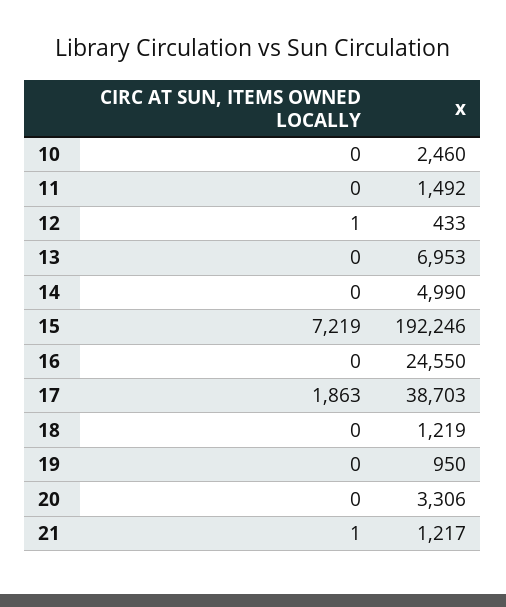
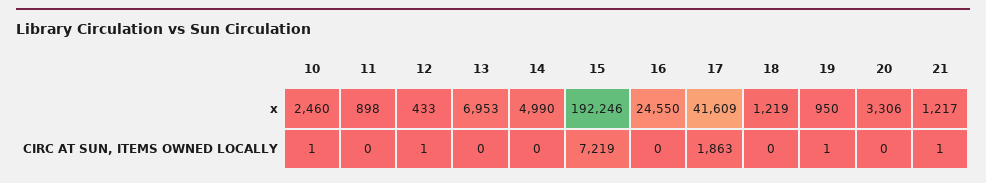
CIRC AT SUN, ITEMS OWNED LOCALLY, 10: 0 -> 1
x, 11: 1492 -> 898
x, 17: 38703 -> 41609
CIRC AT SUN, ITEMS OWNED LOCALLY, 19: 0 -> 1

